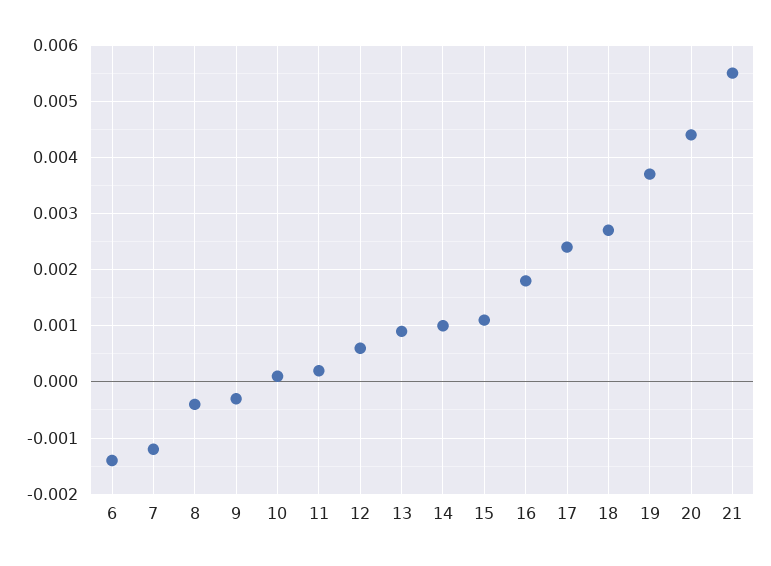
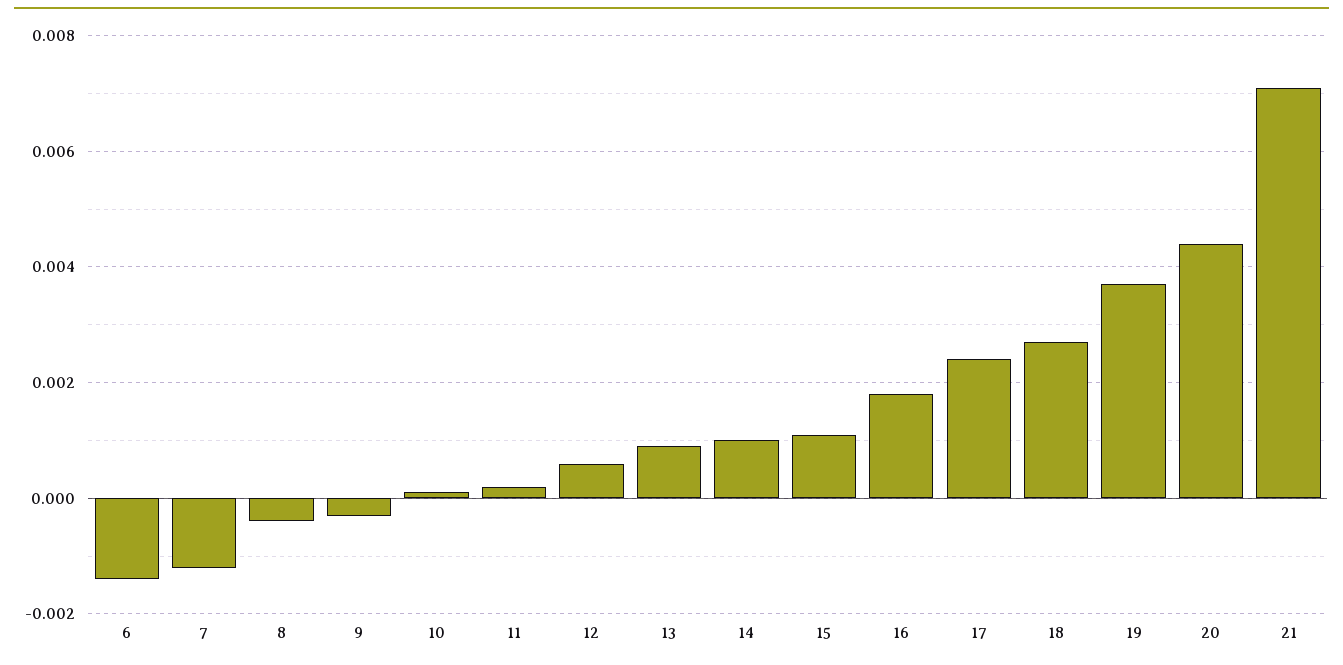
21: 0.0055 -> 0.007

